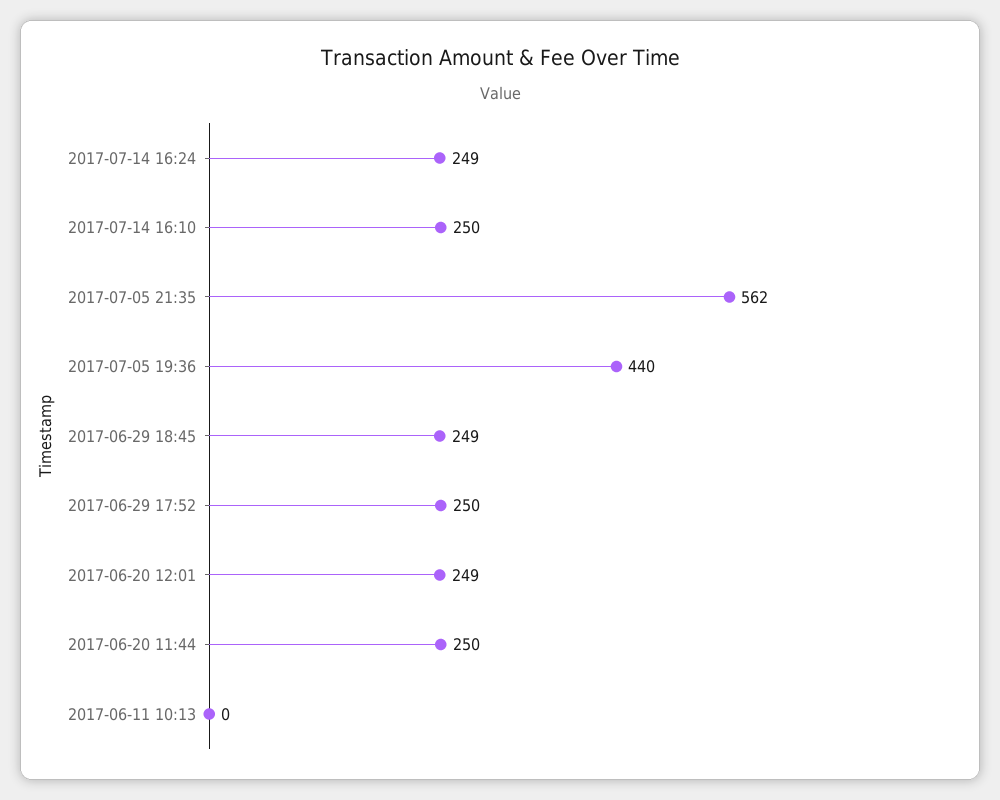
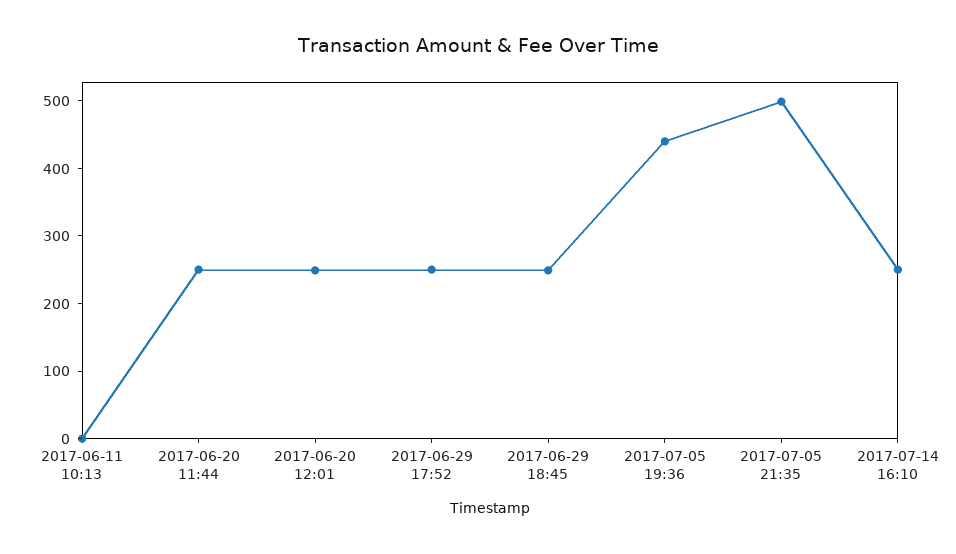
2017-07-14 16:24: 249 -> none
2017-07-05 21:35: 562 -> 500

